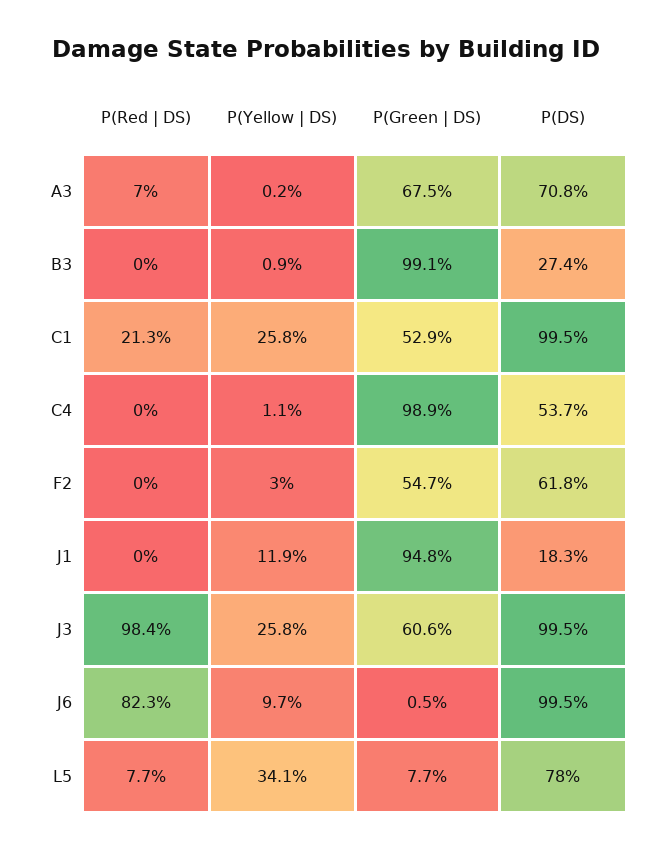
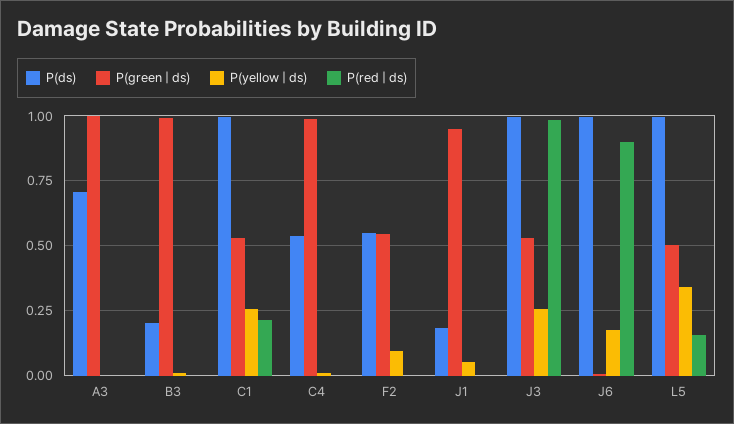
P(Red | DS), A3: 0.07 -> 0
P(Green | DS), A3: 0.675 -> 1
P(DS), B3: 0.274 -> 0.2
P(Yellow | DS), F2: 0.03 -> 0.1
P(DS), F2: 0.618 -> 0.55
P(Yellow | DS), J1: 0.119 -> 0.05
P(Green | DS), J3: 0.606 -> 0.525
P(Red | DS), J6: 0.823 -> 0.9
P(Yellow | DS), J6: 0.097 -> 0.175
P(Red | DS), L5: 0.077 -> 0.15
P(Green | DS), L5: 0.077 -> 0.5
P(DS), L5: 0.78 -> 1

